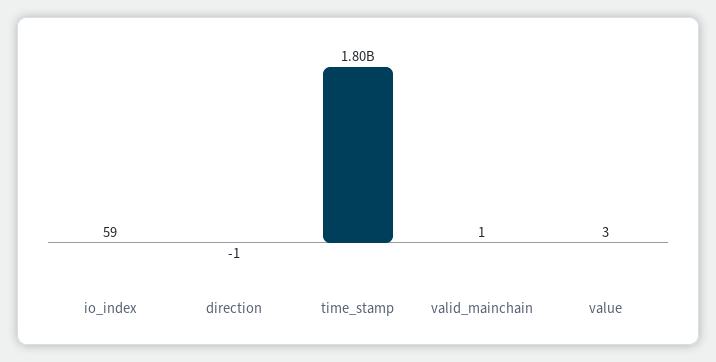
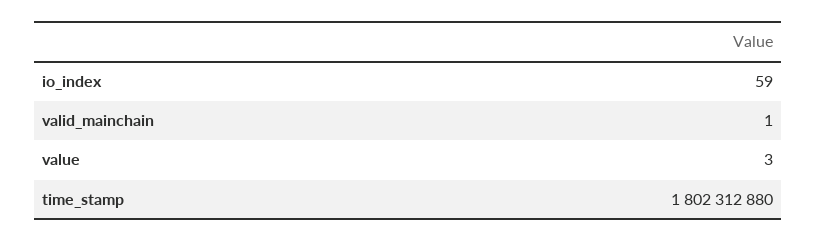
direction: -1 -> none

